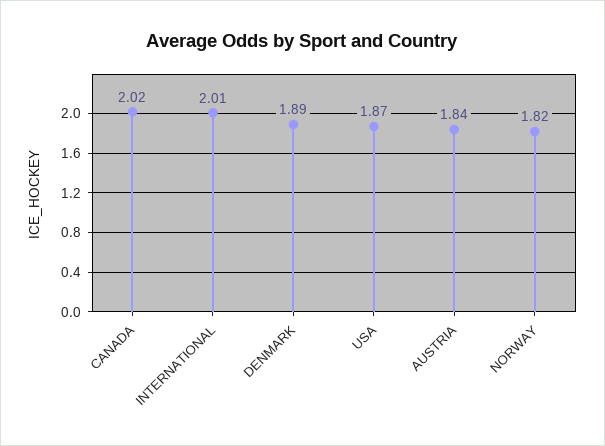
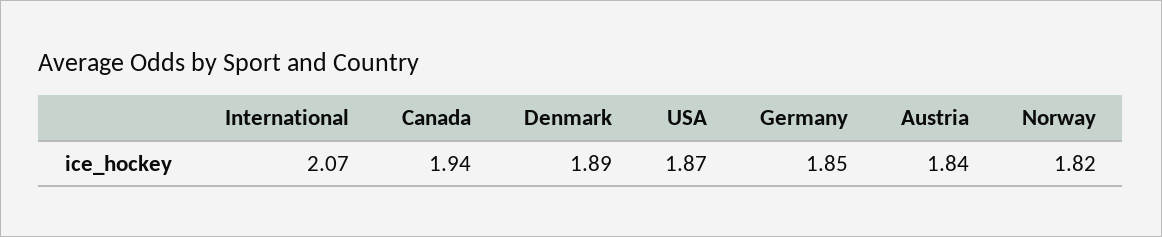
CANADA: 2.02 -> 1.94
INTERNATIONAL: 2.01 -> 2.07
Germany: none -> 1.85

